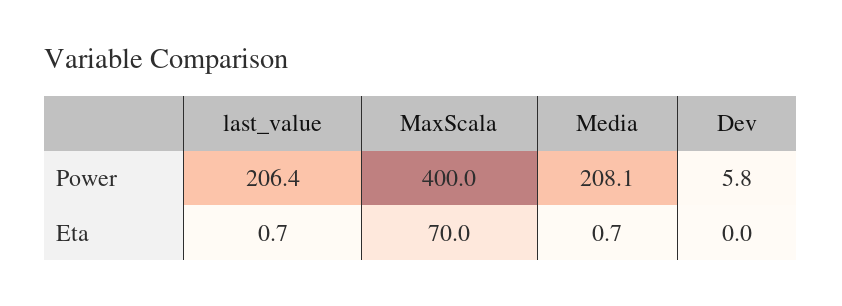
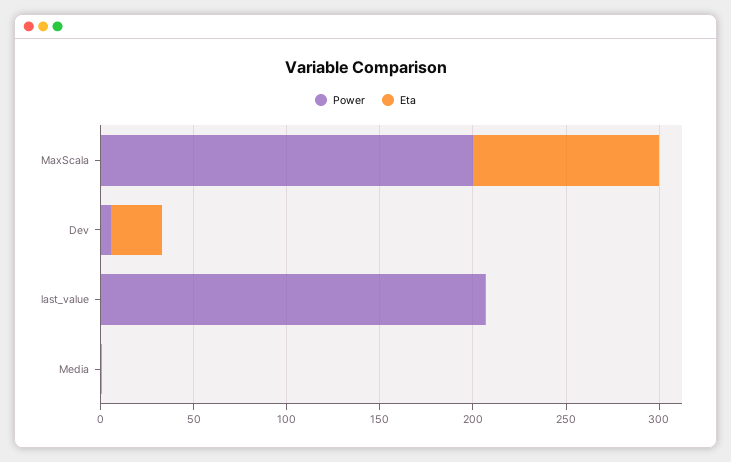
Power, MaxScala: 400 -> 200
Power, Media: 208.1 -> 0
Eta, MaxScala: 70 -> 100
Eta, Dev: 0 -> 30

